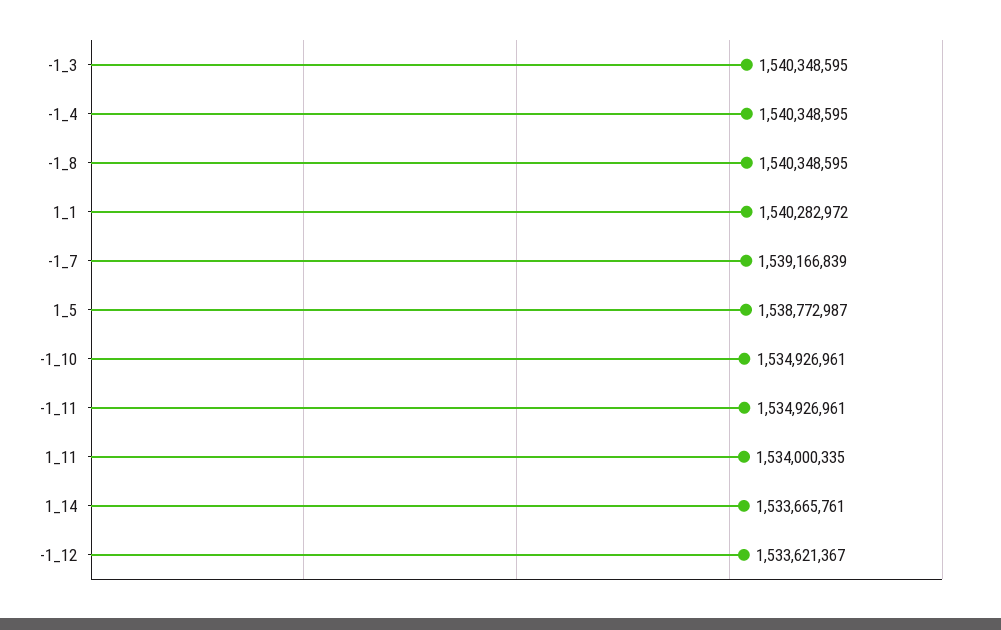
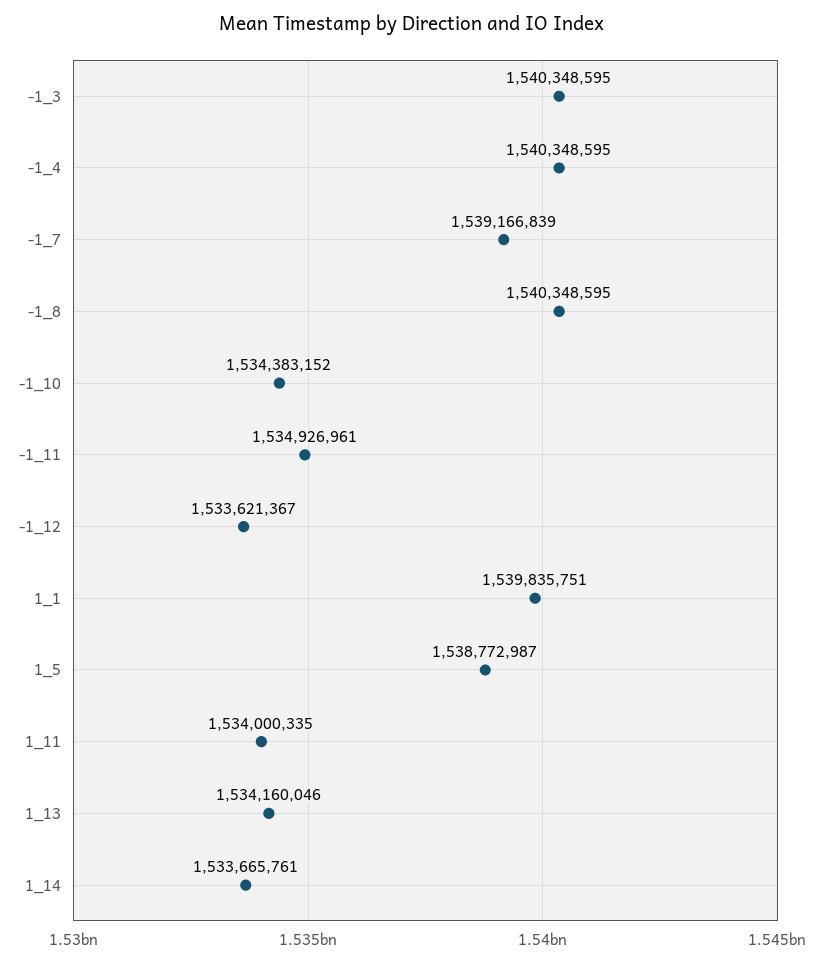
1_1: 1540282972 -> 1539835751
-1_10: 1534926961 -> 1534383152
1_13: none -> 1534160046

